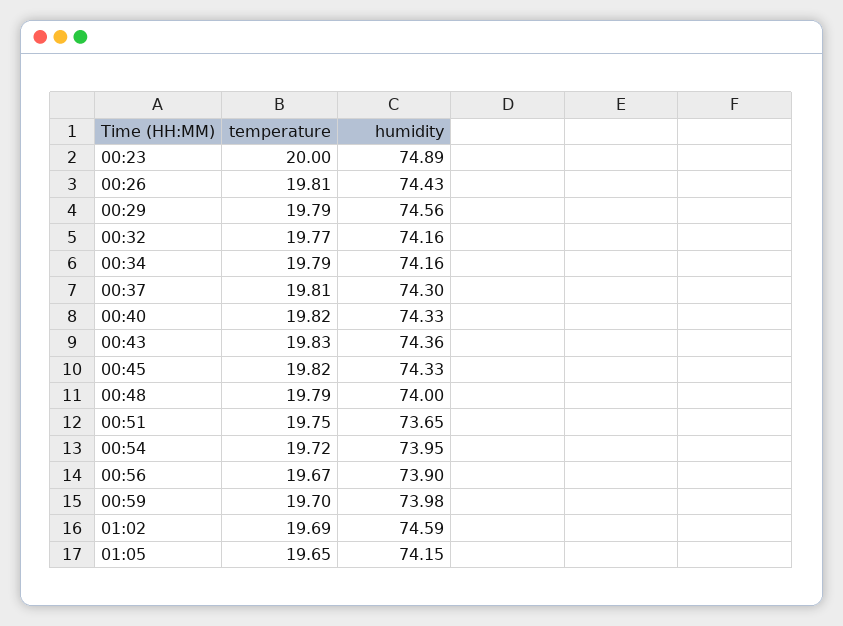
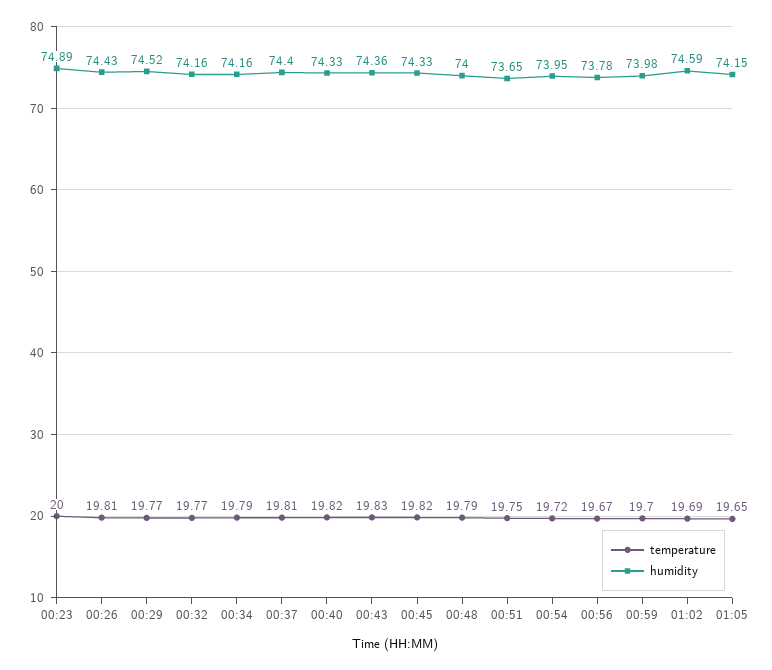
temperature, 00:29: 19.79 -> 19.77
humidity, 00:29: 74.56 -> 74.52
humidity, 00:37: 74.3 -> 74.4
humidity, 00:56: 73.9 -> 73.78

